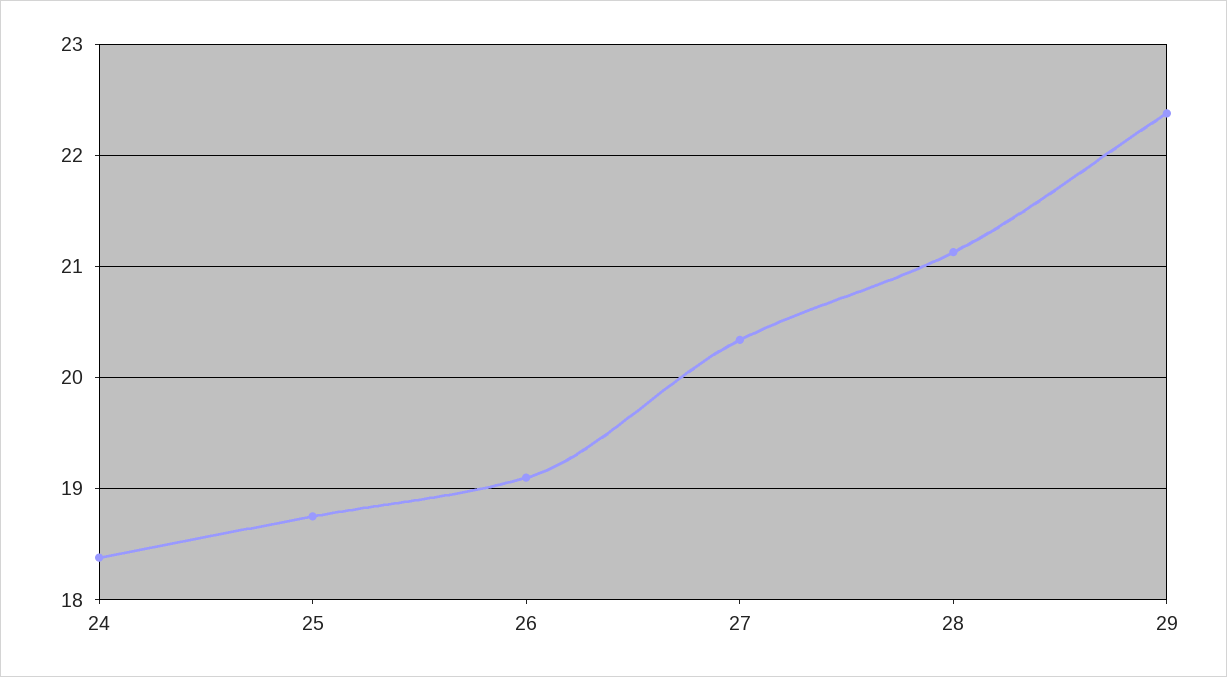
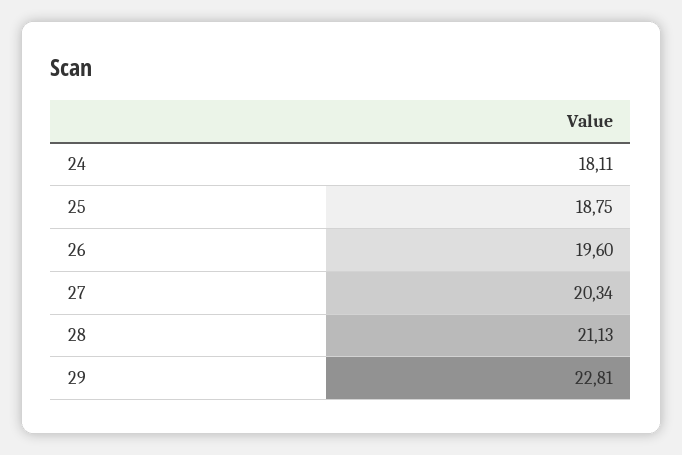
24: 18.4 -> 18.11
26: 19.1 -> 19.6
29: 22.4 -> 22.81

